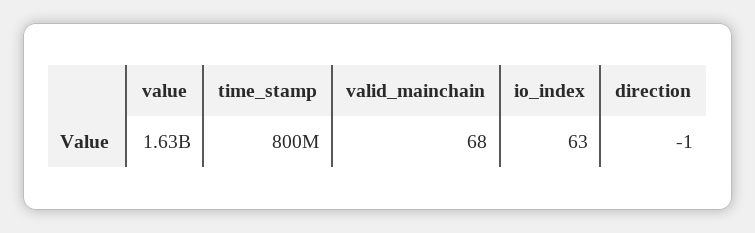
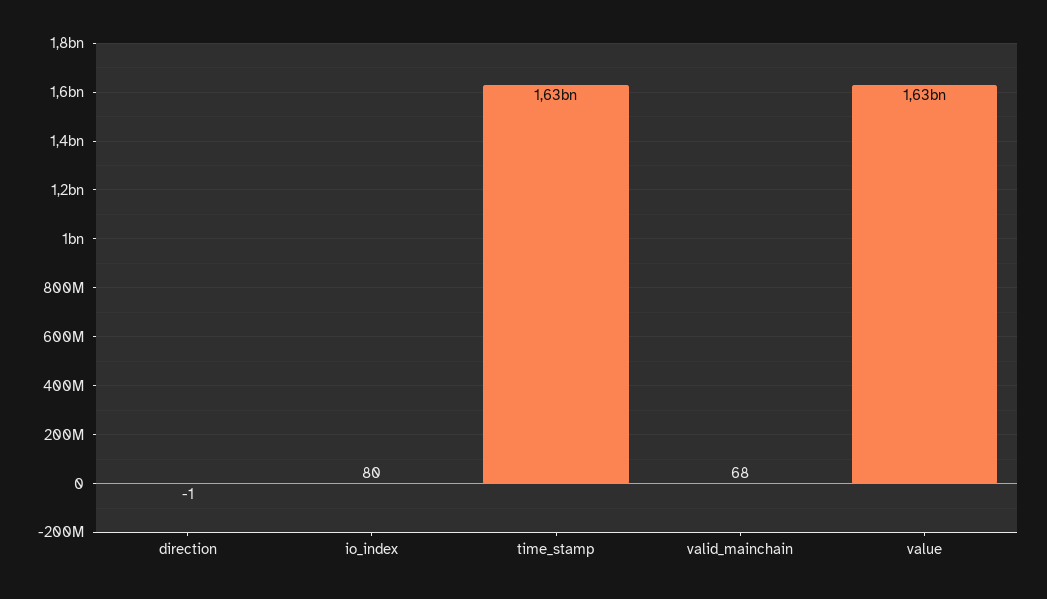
time_stamp: 800000000 -> 1630000000
io_index: 63 -> 80

